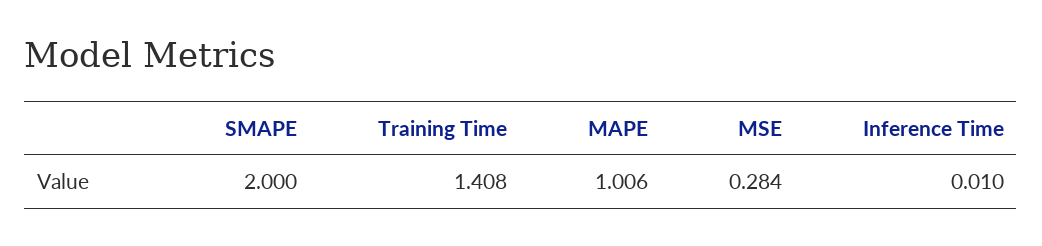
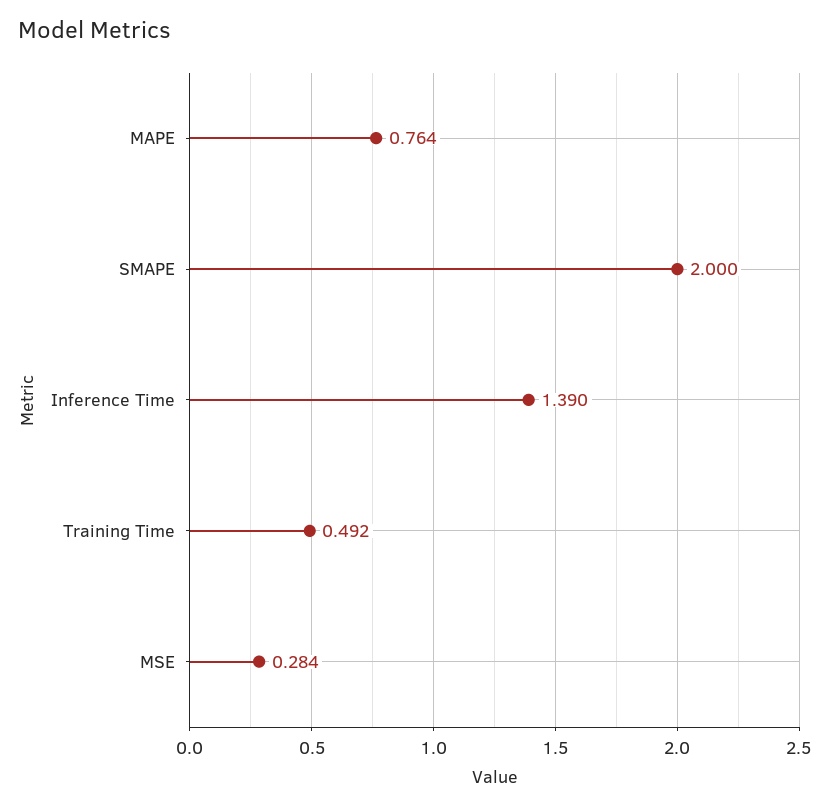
Training Time: 1.408 -> 0.492
MAPE: 1.006 -> 0.764
Inference Time: 0.01 -> 1.39

